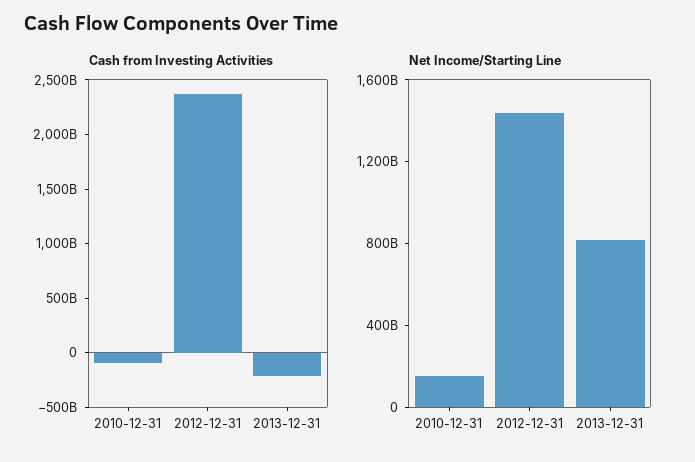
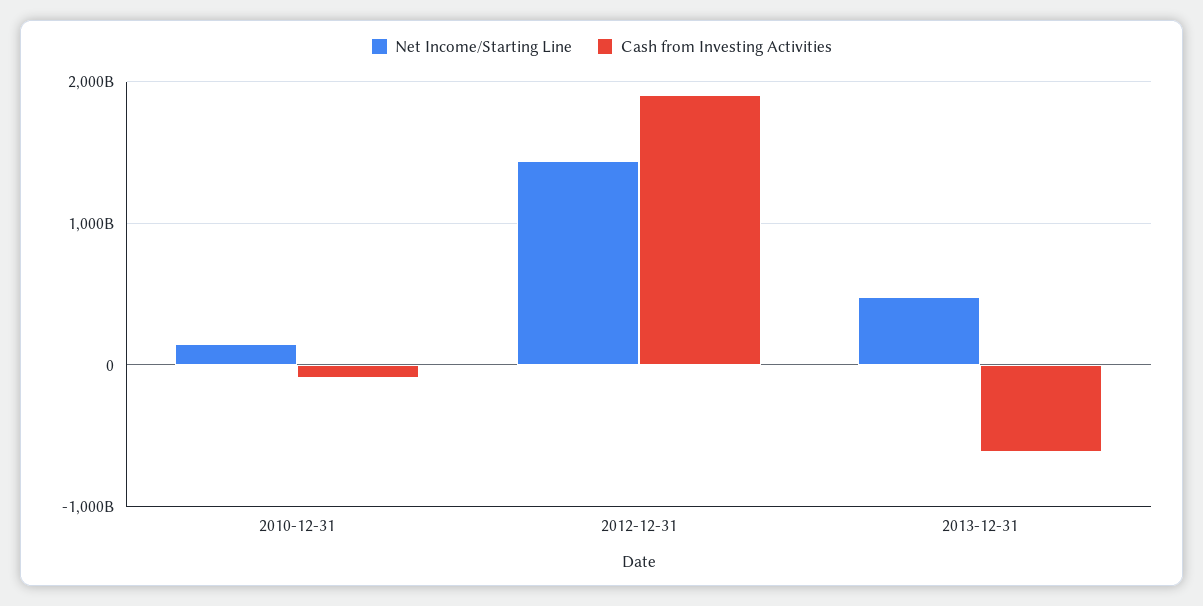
Cash from Investing Activities, 2012-12-31: 2400000000000 -> 1900000000000
Cash from Investing Activities, 2013-12-31: -200000000000 -> -600000000000
Net Income/Starting Line, 2013-12-31: 800000000000 -> 500000000000

